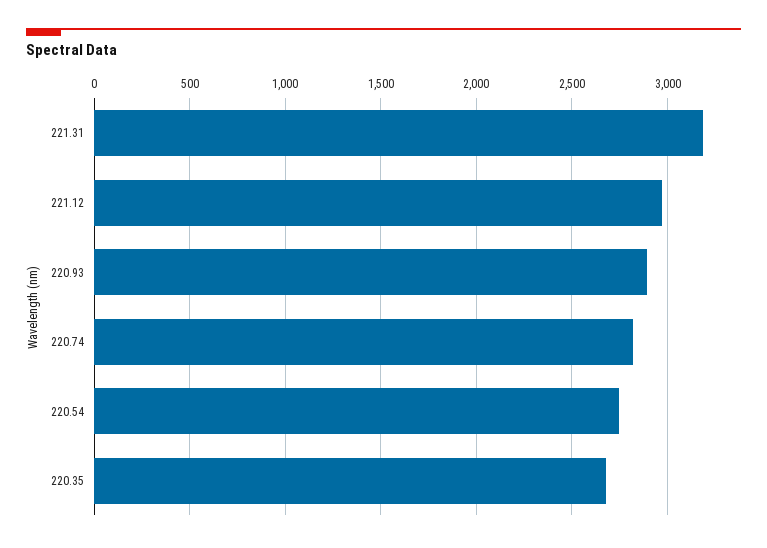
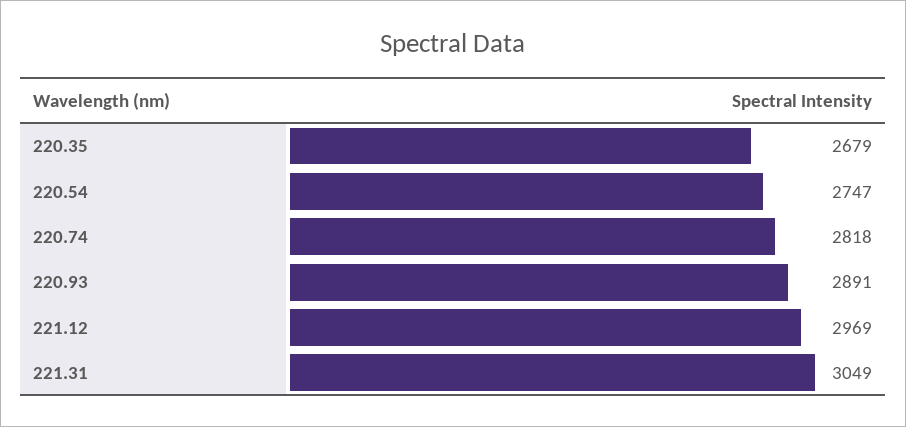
221.31: 3200 -> 3049

